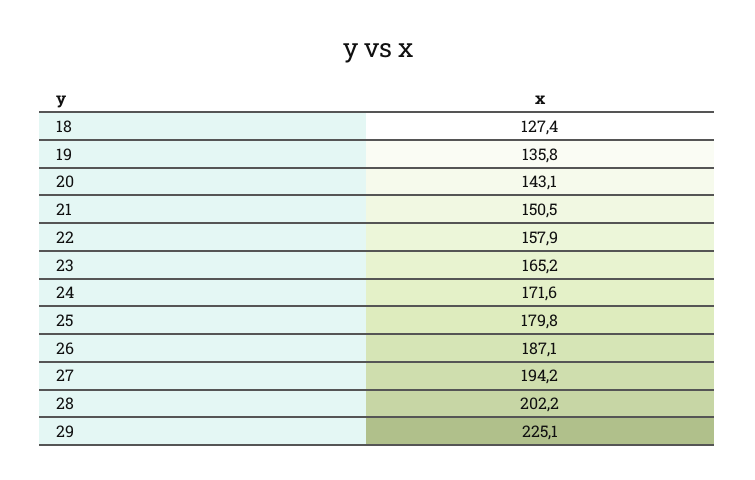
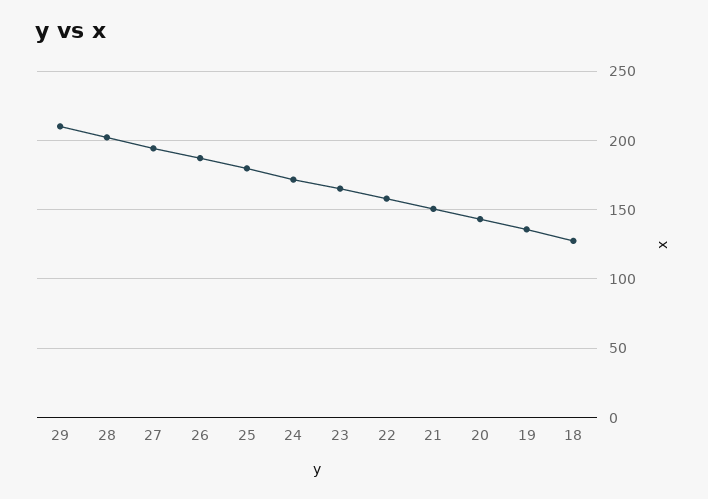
29: 225.1 -> 210

